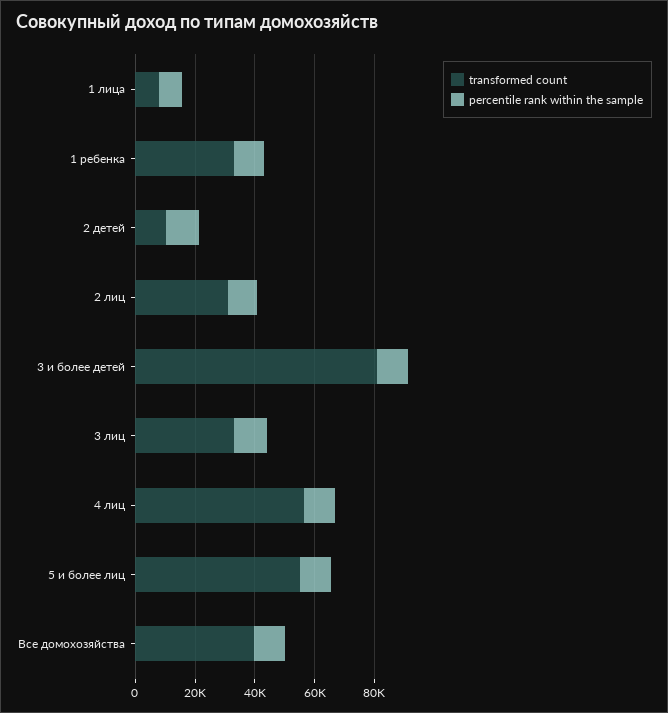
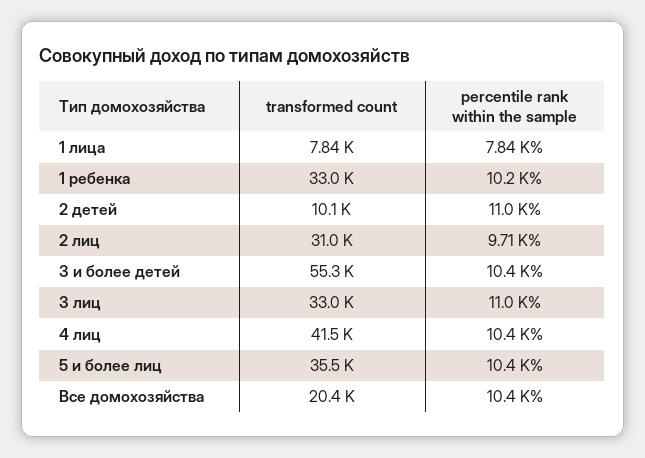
transformed count, 3 и более детей: 80000 -> 55300
transformed count, 4 лиц: 55000 -> 41500
transformed count, 5 и более лиц: 55000 -> 35500
transformed count, Все домохозяйства: 40000 -> 20400

